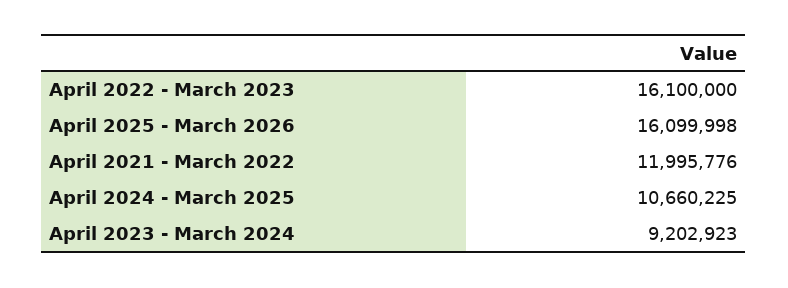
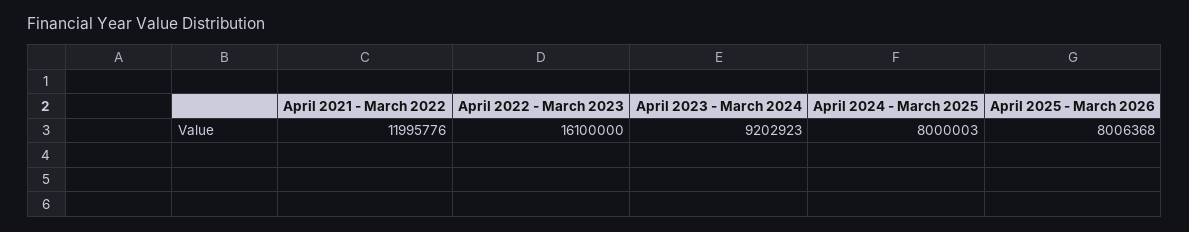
April 2025 - March 2026: 16099998 -> 8006368
April 2024 - March 2025: 10660225 -> 8000003

